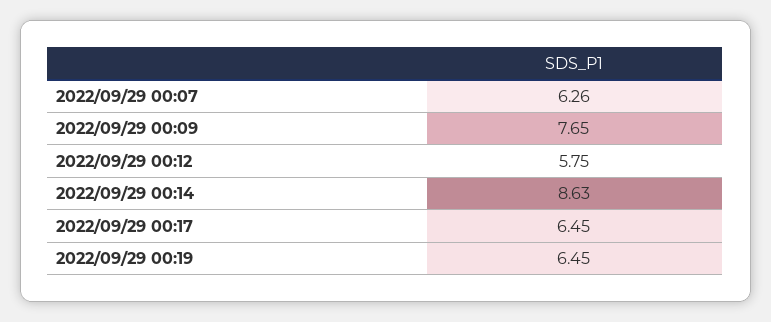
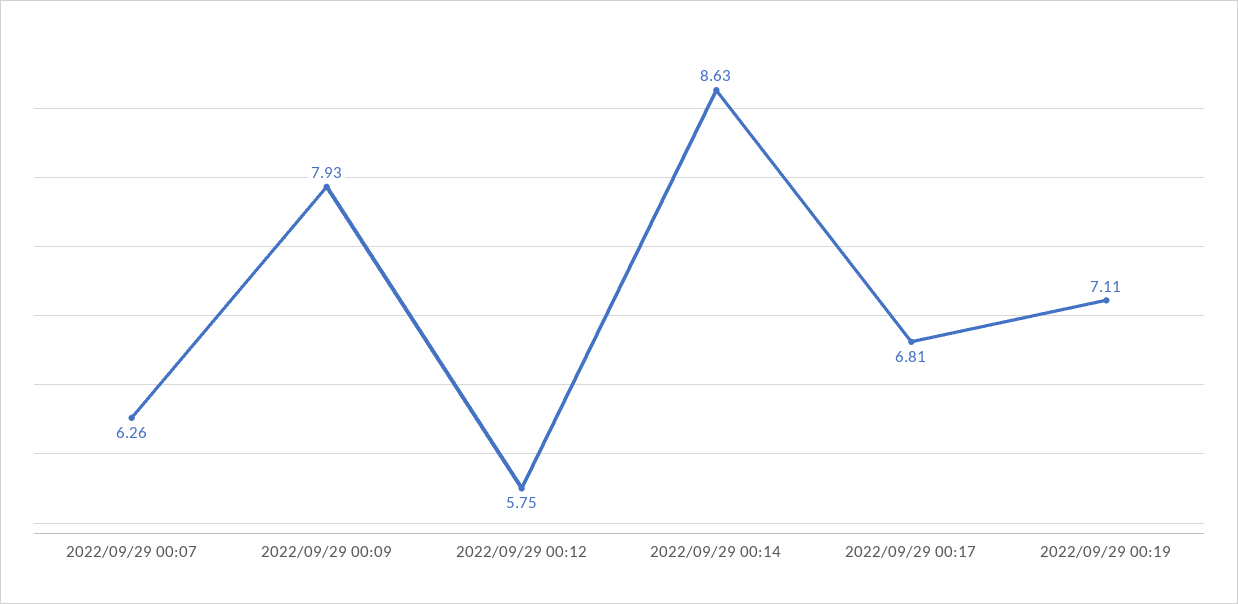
2022/09/29 00:09: 7.65 -> 7.93
2022/09/29 00:17: 6.45 -> 6.81
2022/09/29 00:19: 6.45 -> 7.11

